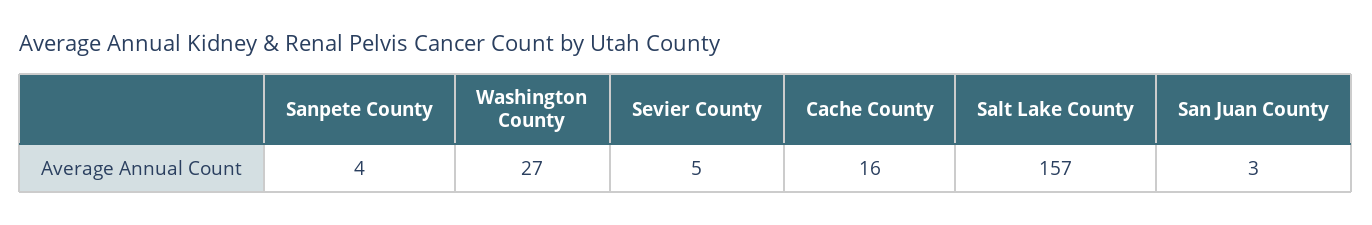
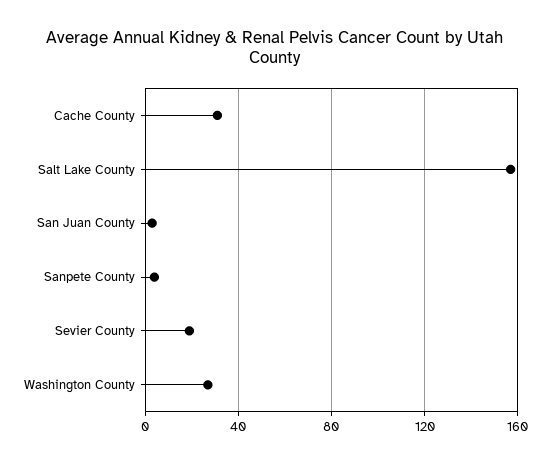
Sevier County: 5 -> 20
Cache County: 16 -> 30

